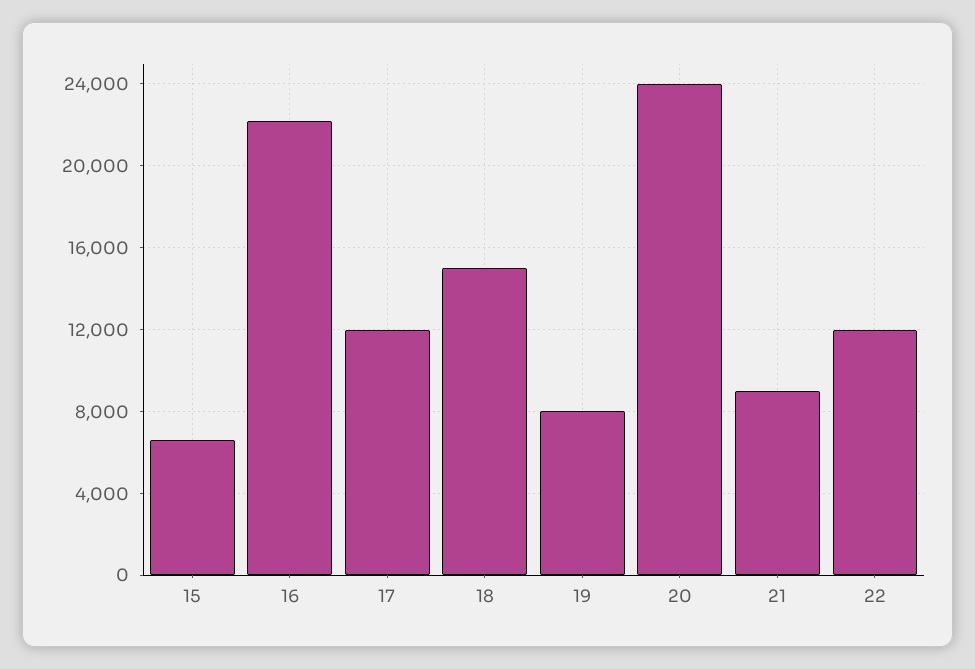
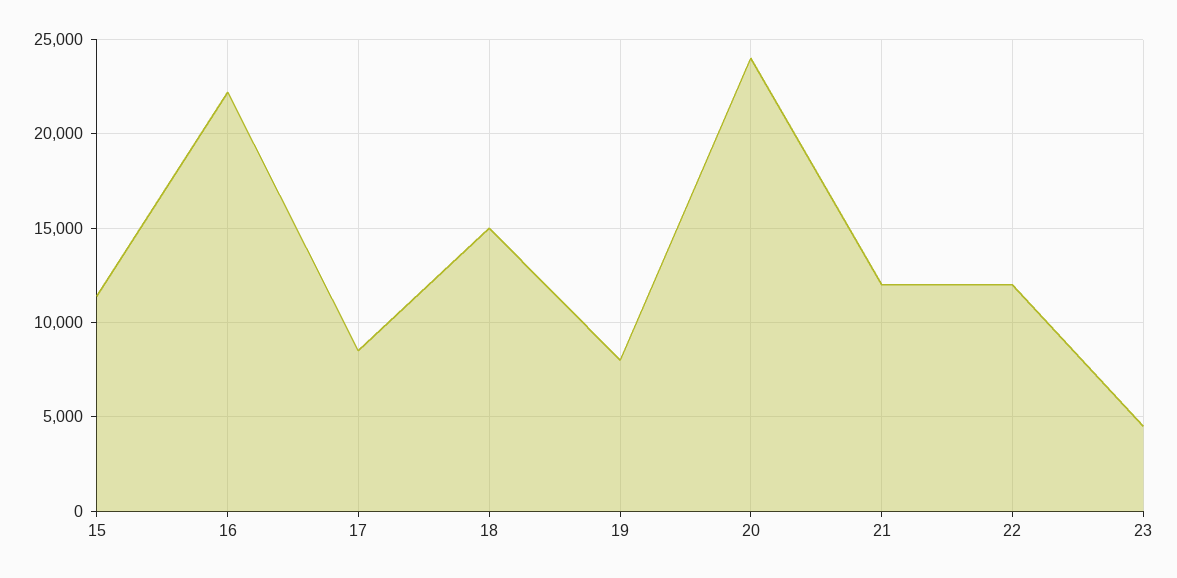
15: 6500 -> 11500
17: 12000 -> 8500
21: 9000 -> 12000
23: none -> 4500

